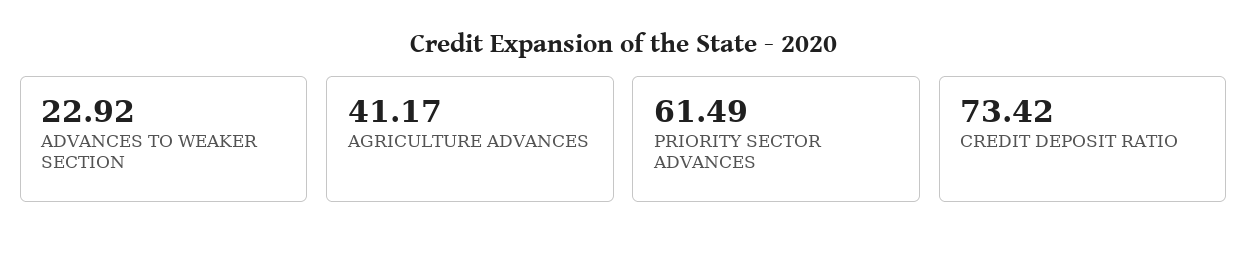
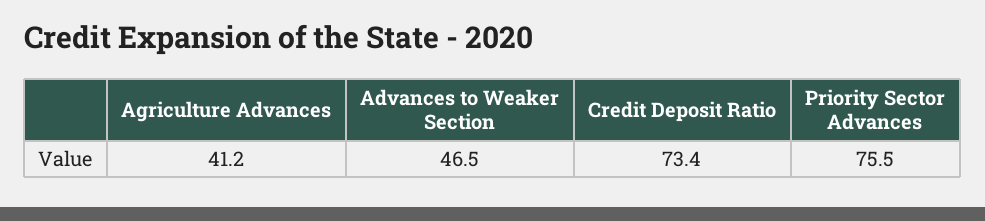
ADVANCES TO WEAKER SECTION: 22.92 -> 46.5
PRIORITY SECTOR ADVANCES: 61.49 -> 75.5

